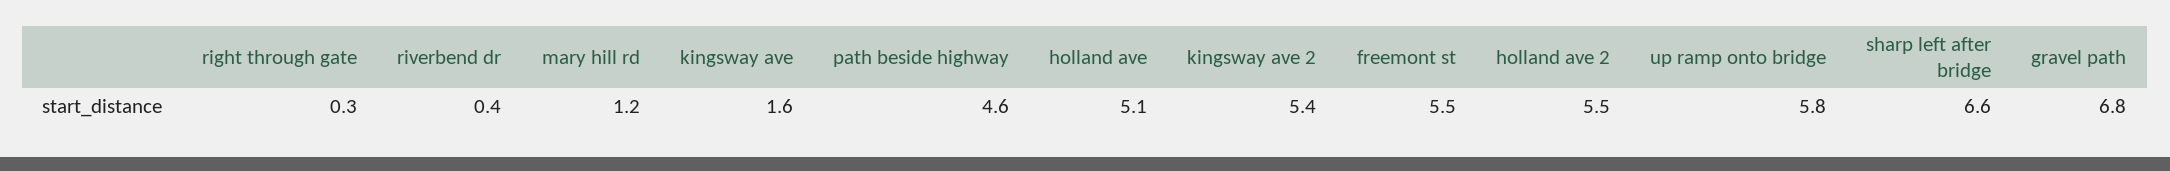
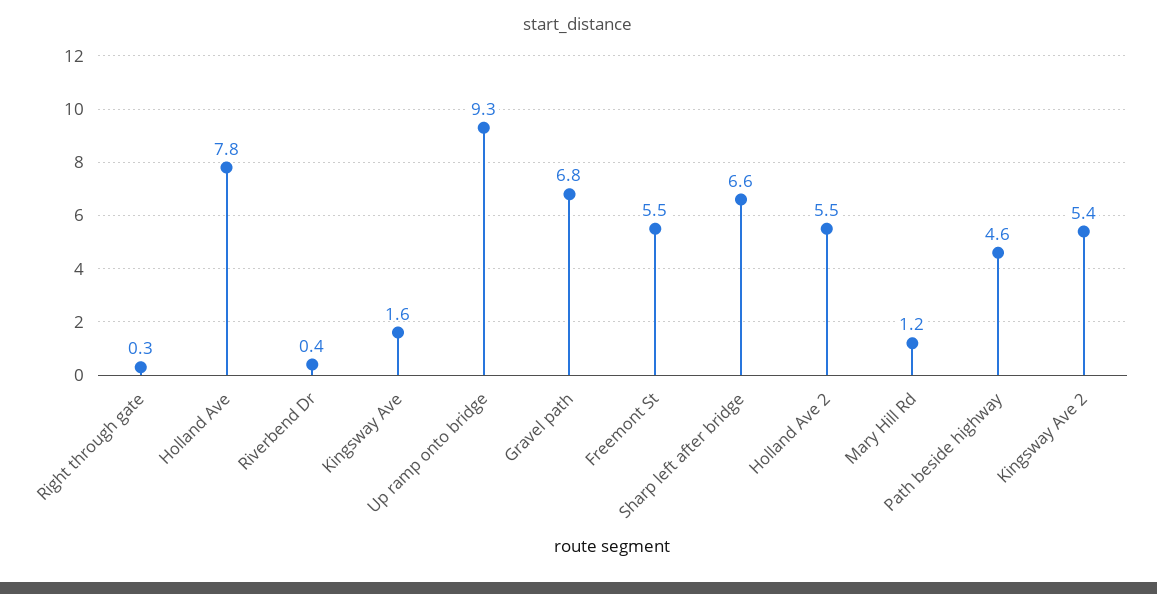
holland ave: 5.1 -> 7.8
up ramp onto bridge: 5.8 -> 9.3

